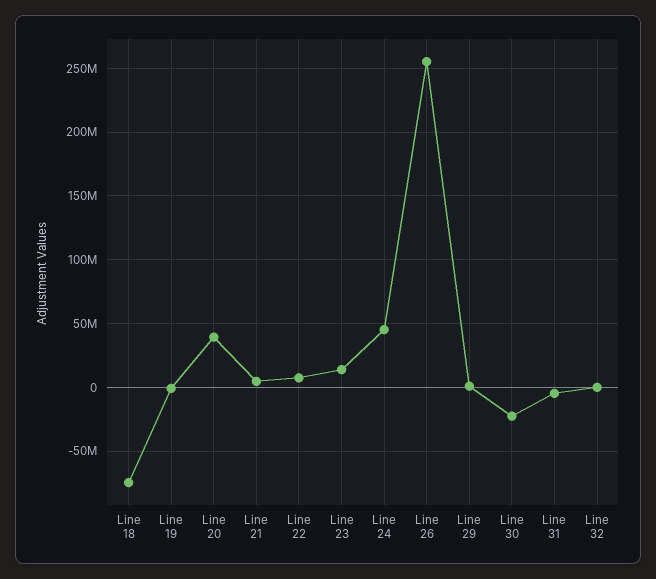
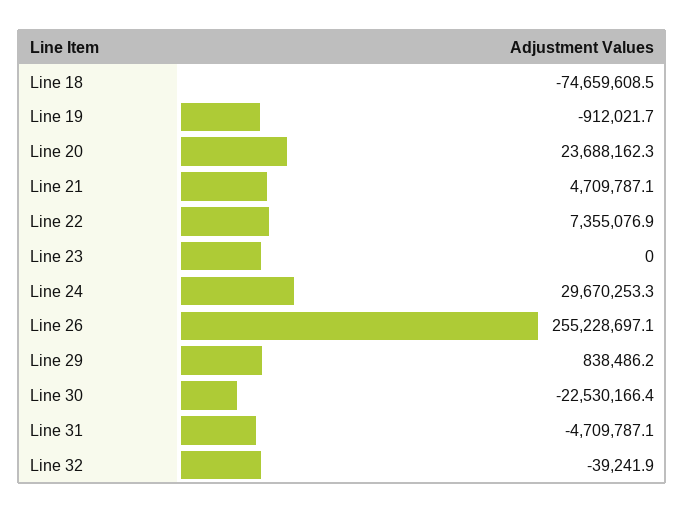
Line 20: 40000000 -> 23688162.3
Line 23: 15000000 -> 0
Line 24: 45000000 -> 29670253.3

